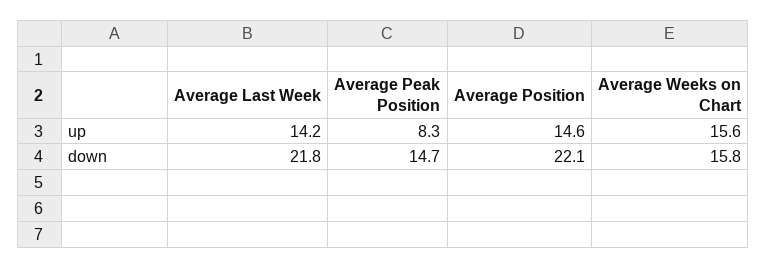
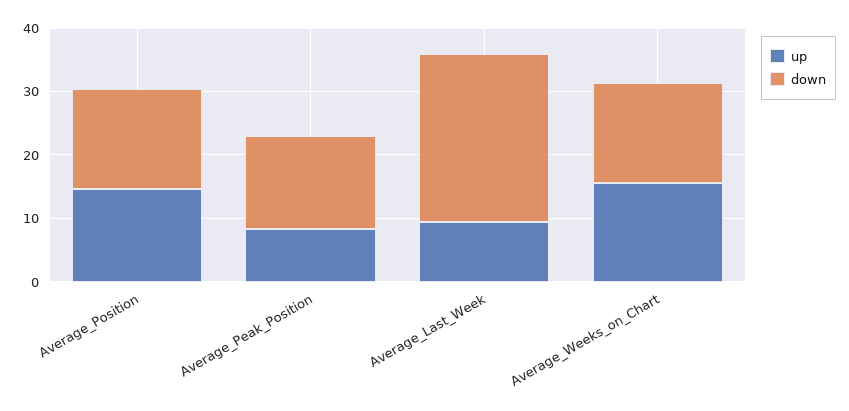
up, Average Last Week: 14.2 -> 10
down, Average Last Week: 21.8 -> 26
down, Average Position: 22.1 -> 16

